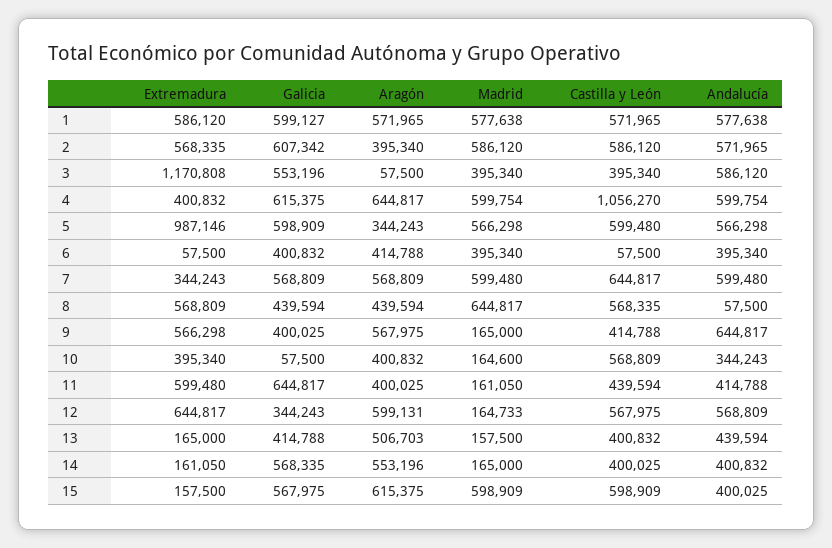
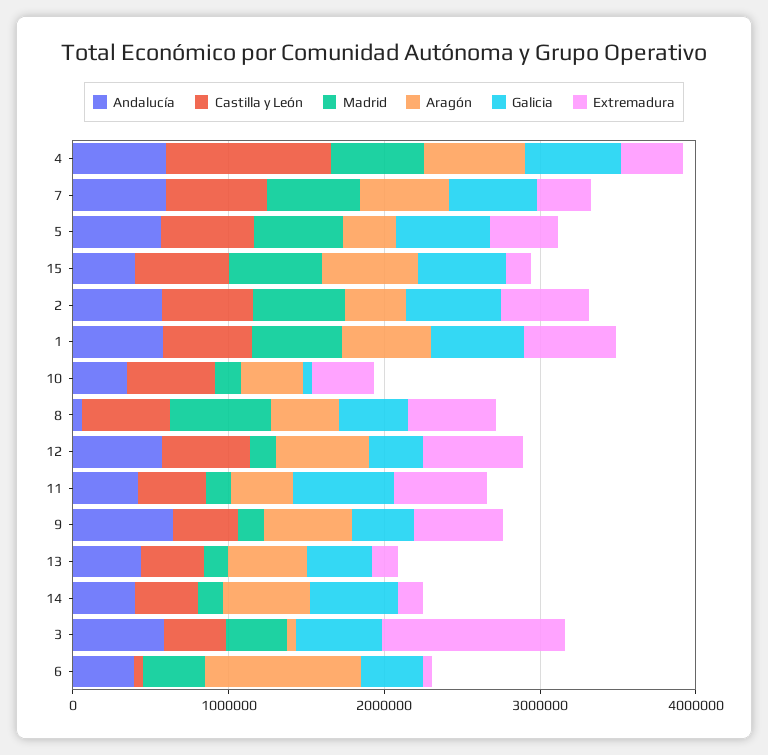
Extremadura, 5: 987146 -> 400000
Aragón, 6: 414788 -> 1000000

